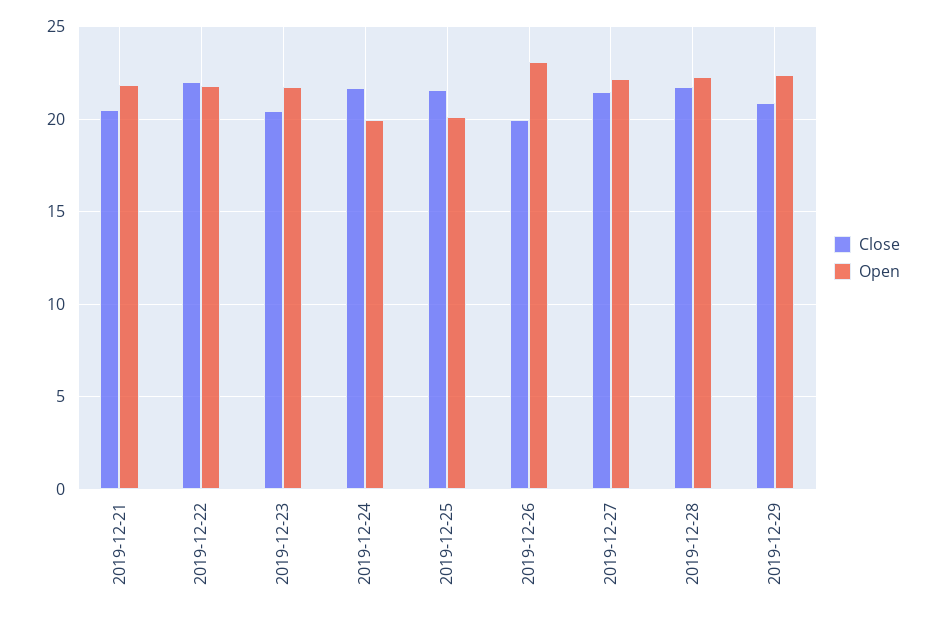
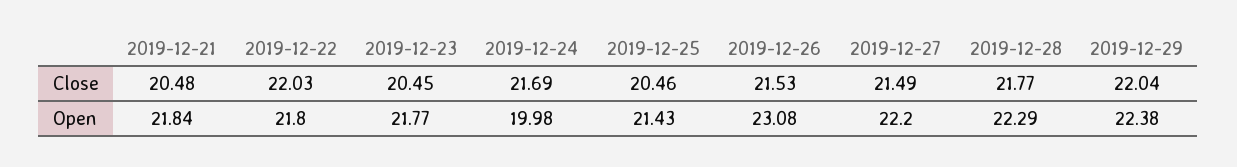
Close, 2019-12-25: 21.5 -> 20.46
Open, 2019-12-25: 20 -> 21.43
Close, 2019-12-26: 20 -> 21.53
Close, 2019-12-29: 21 -> 22.04

